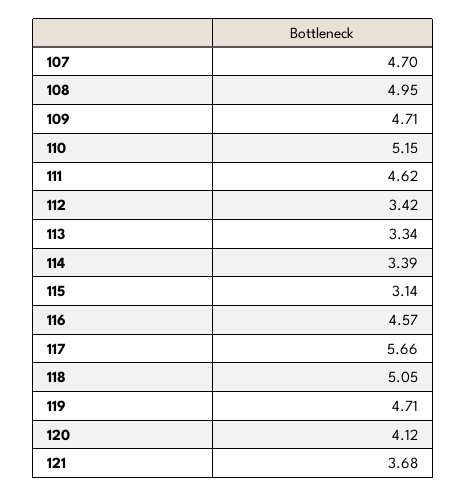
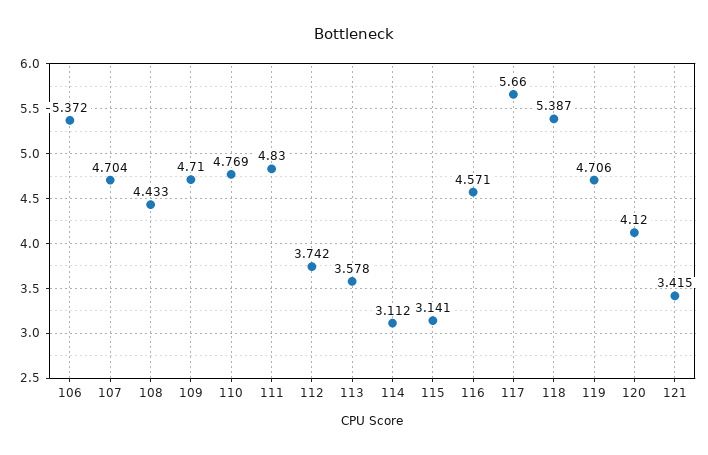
108: 4.95 -> 4.433
110: 5.15 -> 4.769
111: 4.62 -> 4.83
112: 3.42 -> 3.742
113: 3.34 -> 3.578
114: 3.39 -> 3.112
118: 5.05 -> 5.387
121: 3.68 -> 3.415
106: none -> 5.372

